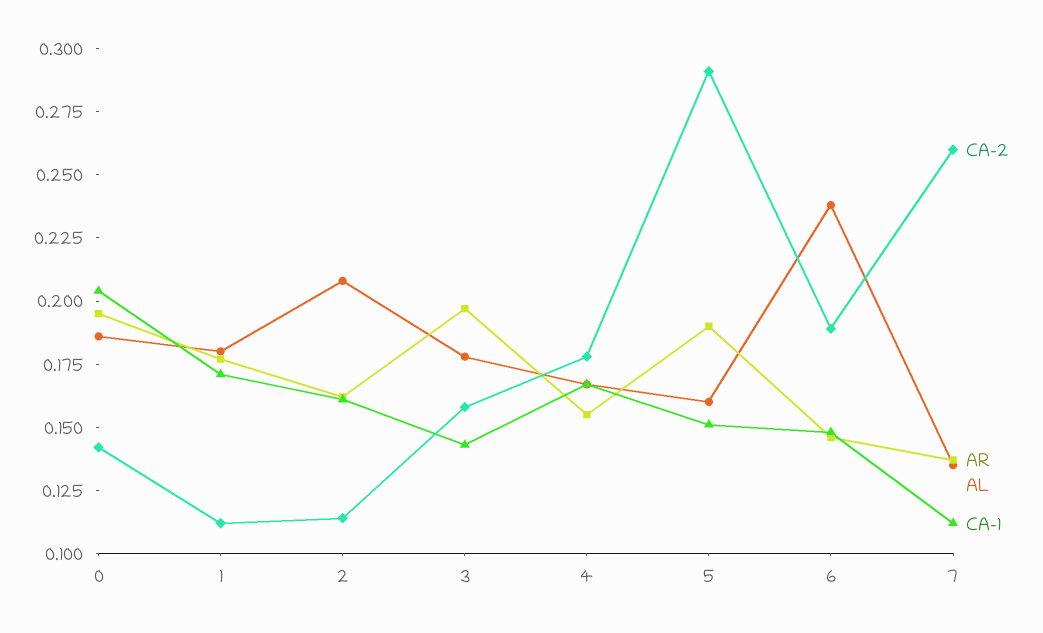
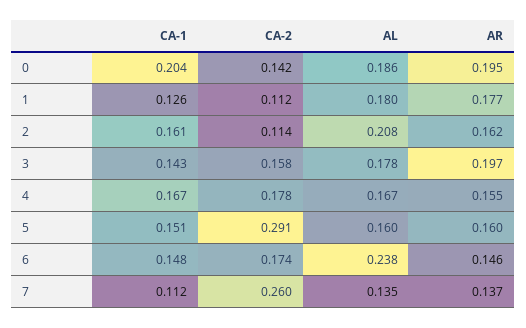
CA-1, 1: 0.17 -> 0.126
AR, 5: 0.19 -> 0.16
CA-2, 6: 0.19 -> 0.174

